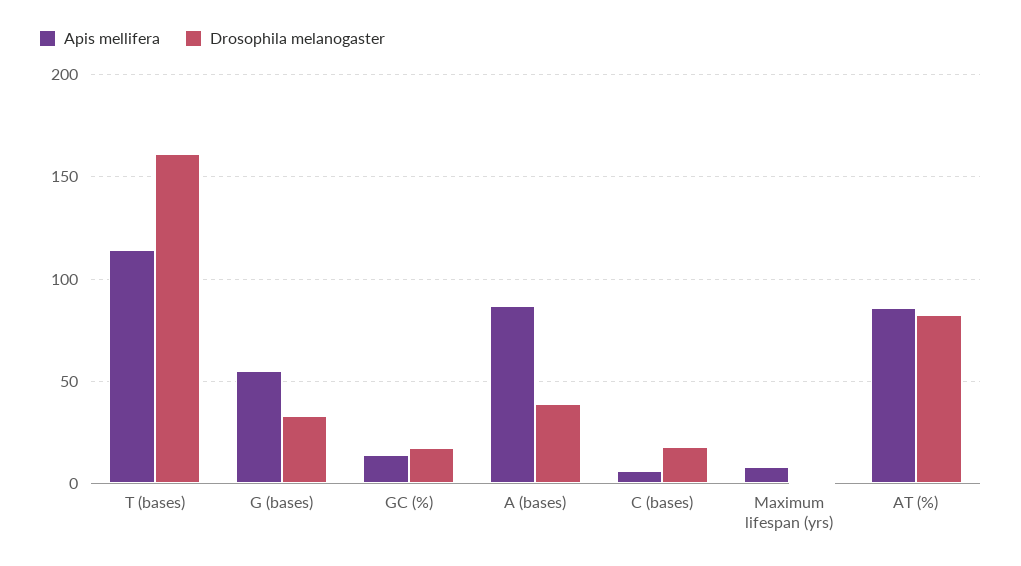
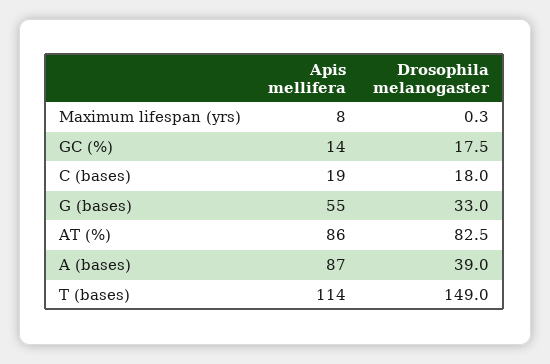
Drosophila melanogaster, T (bases): 160 -> 149
Apis mellifera, C (bases): 5 -> 19

